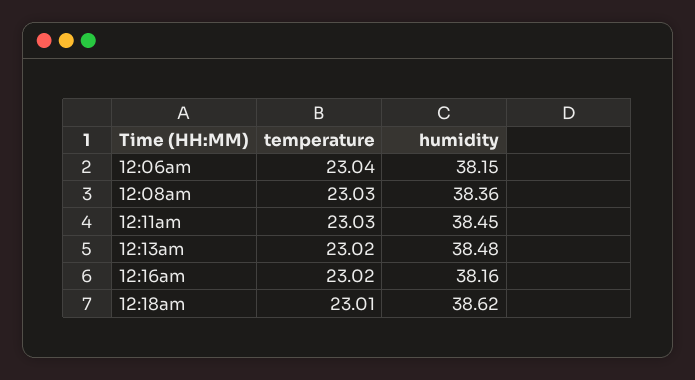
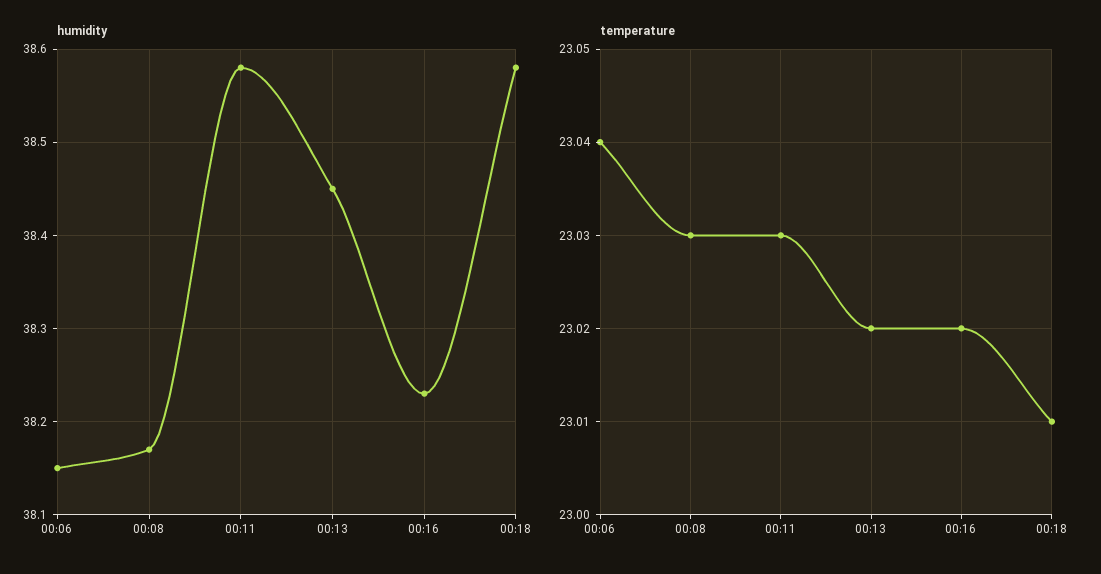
humidity, 12:08am: 38.36 -> 38.17
humidity, 12:11am: 38.45 -> 38.58
humidity, 12:13am: 38.48 -> 38.45
humidity, 12:16am: 38.16 -> 38.23
humidity, 12:18am: 38.62 -> 38.58

